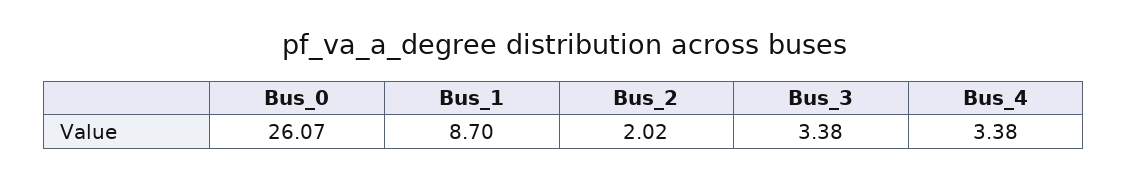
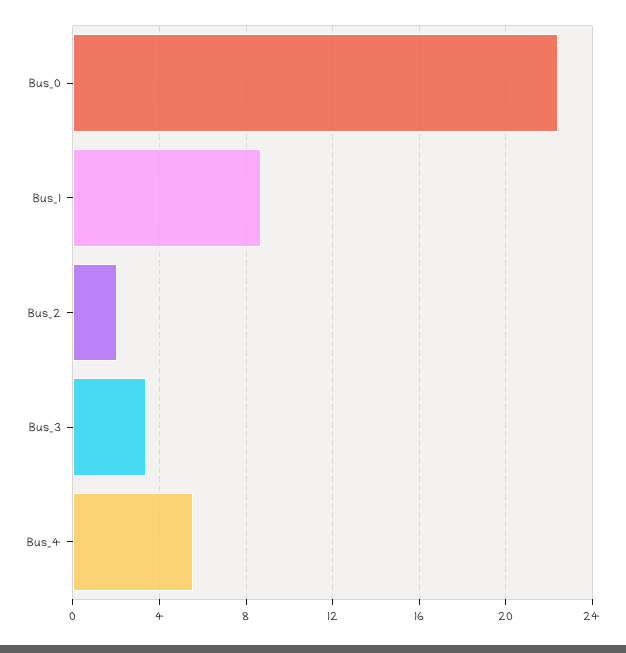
Bus_0: 26.07 -> 22.5
Bus_4: 3.38 -> 5.5

